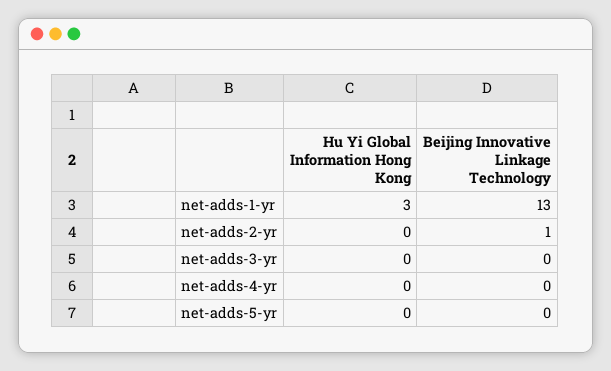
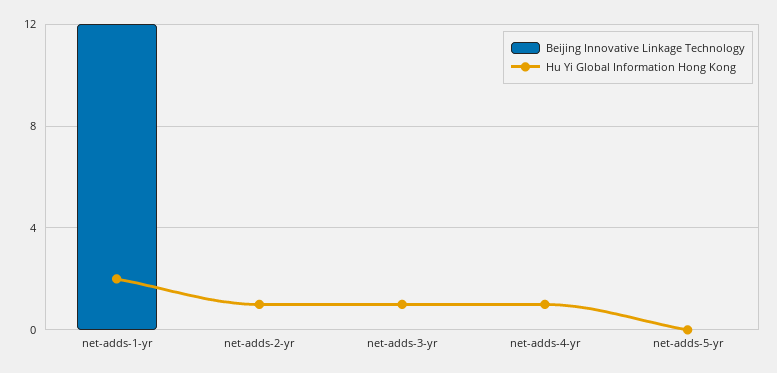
Hu Yi Global Information Hong Kong, net-adds-1-yr: 3 -> 2
Beijing Innovative Linkage Technology, net-adds-1-yr: 13 -> 12
Hu Yi Global Information Hong Kong, net-adds-2-yr: 0 -> 1
Beijing Innovative Linkage Technology, net-adds-2-yr: 1 -> 0
Hu Yi Global Information Hong Kong, net-adds-3-yr: 0 -> 1
Hu Yi Global Information Hong Kong, net-adds-4-yr: 0 -> 1

